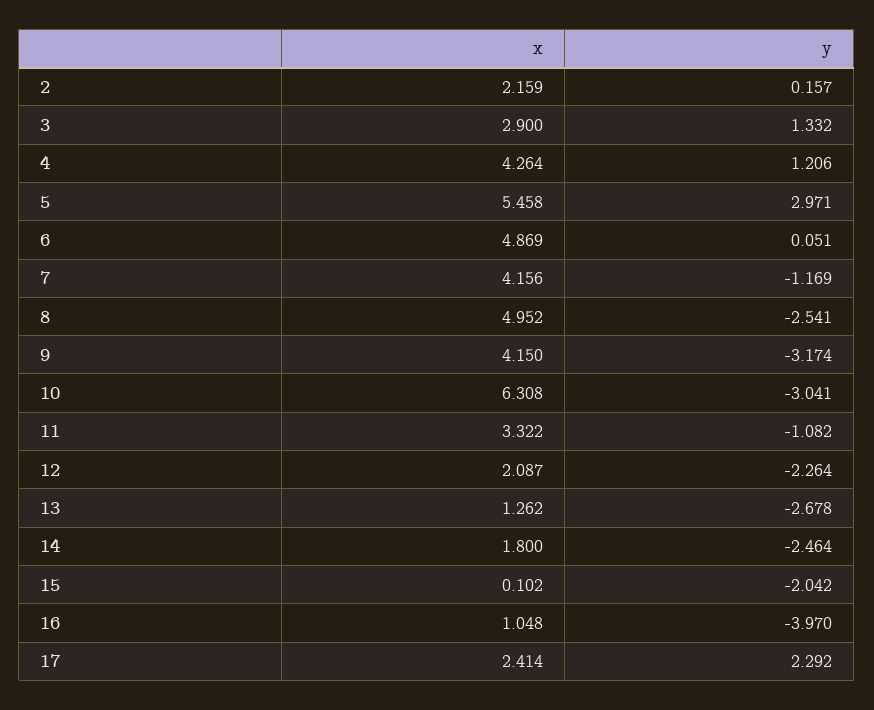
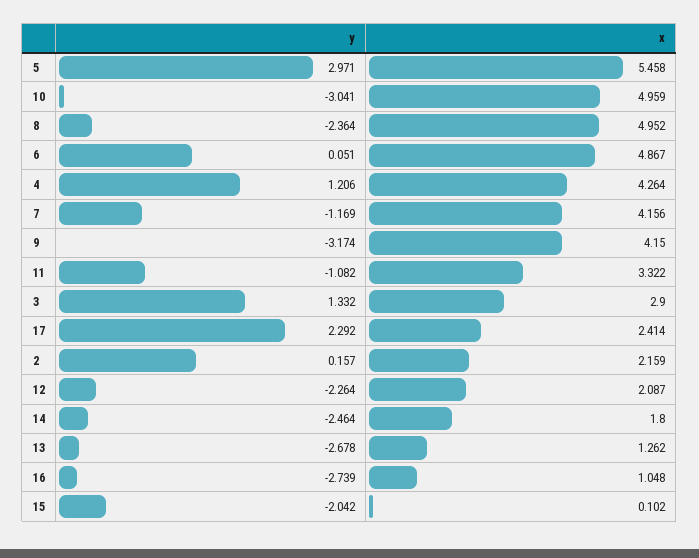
x, 6: 4.869 -> 4.867
y, 8: -2.541 -> -2.364
x, 10: 6.308 -> 4.959
y, 16: -3.97 -> -2.739

